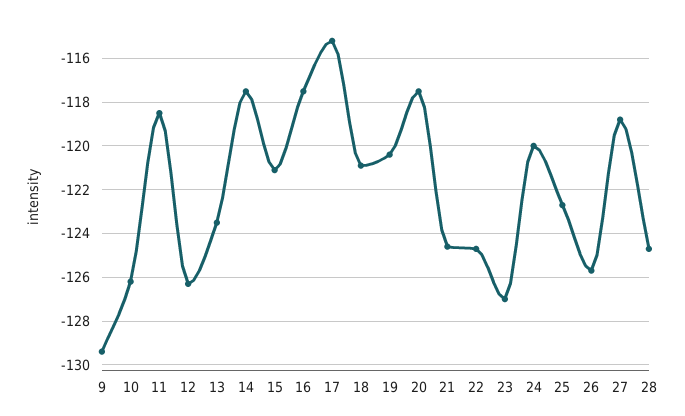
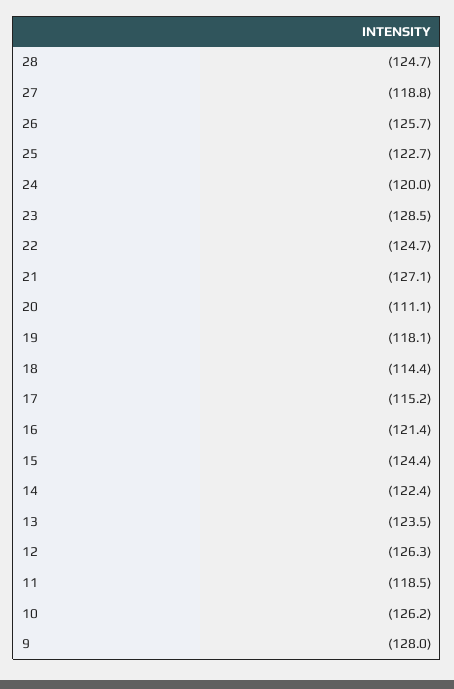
9: -129.5 -> -128
14: -117.5 -> -122.4
15: -121 -> -124.4
16: -117.5 -> -121.4
18: -121 -> -114.4
19: -120.5 -> -118.1
20: -117.5 -> -111.1
21: -124.5 -> -127.1
23: -127 -> -128.5

